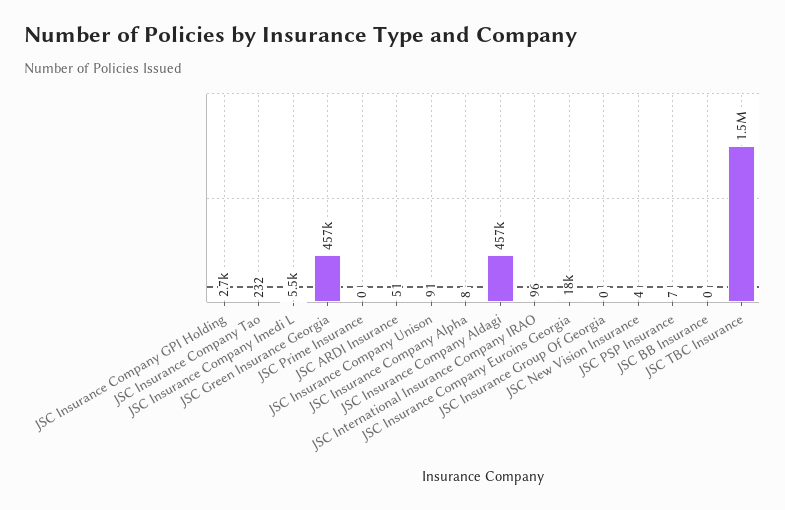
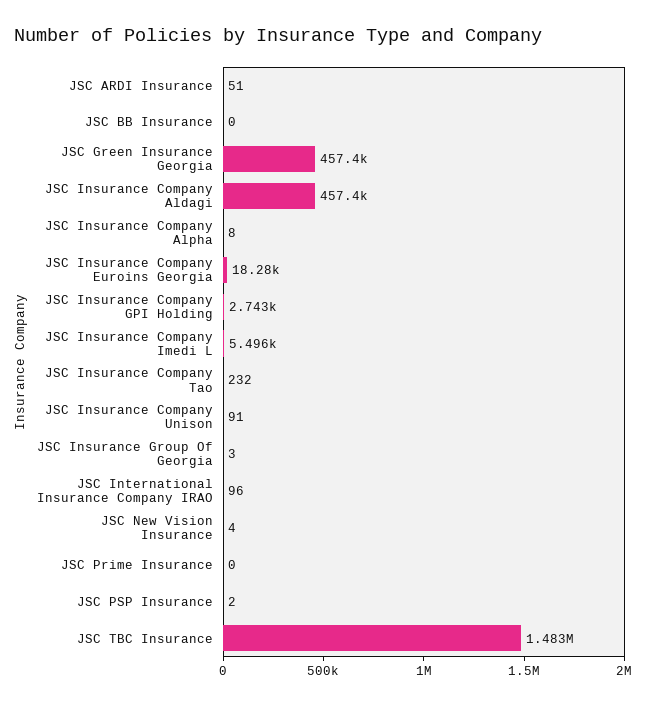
JSC Insurance Group Of Georgia: 0 -> 3
JSC PSP Insurance: 7 -> 2

